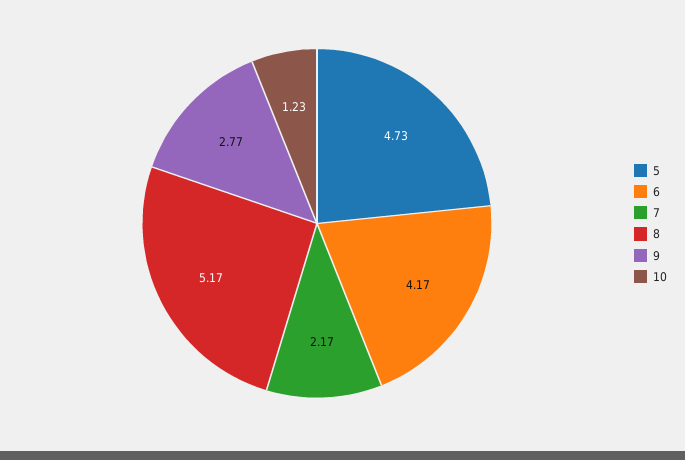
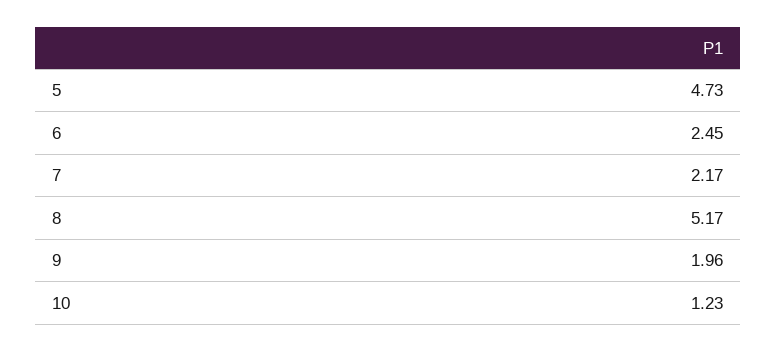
6: 4.17 -> 2.45
9: 2.77 -> 1.96

